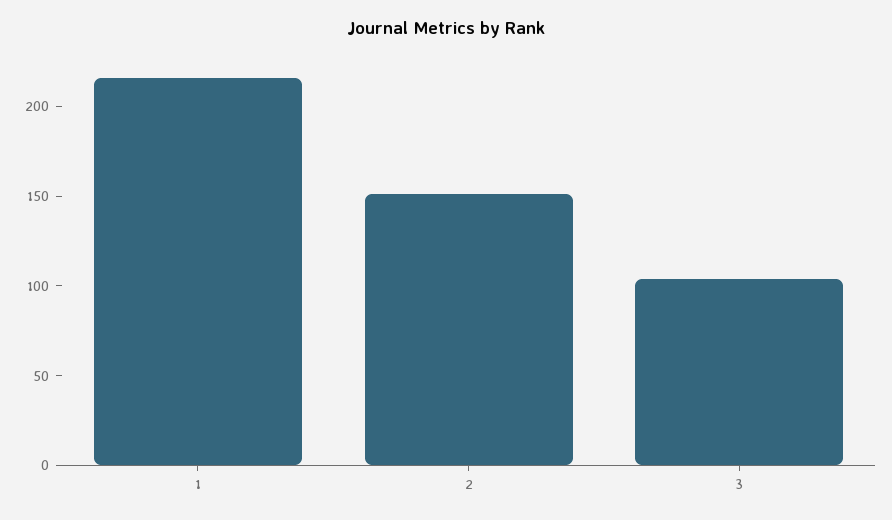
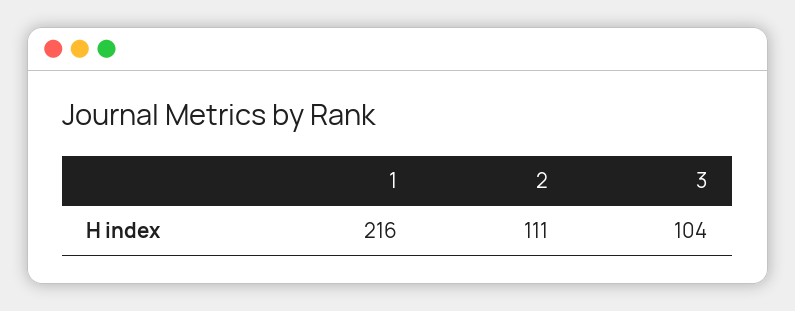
2: 150 -> 111

